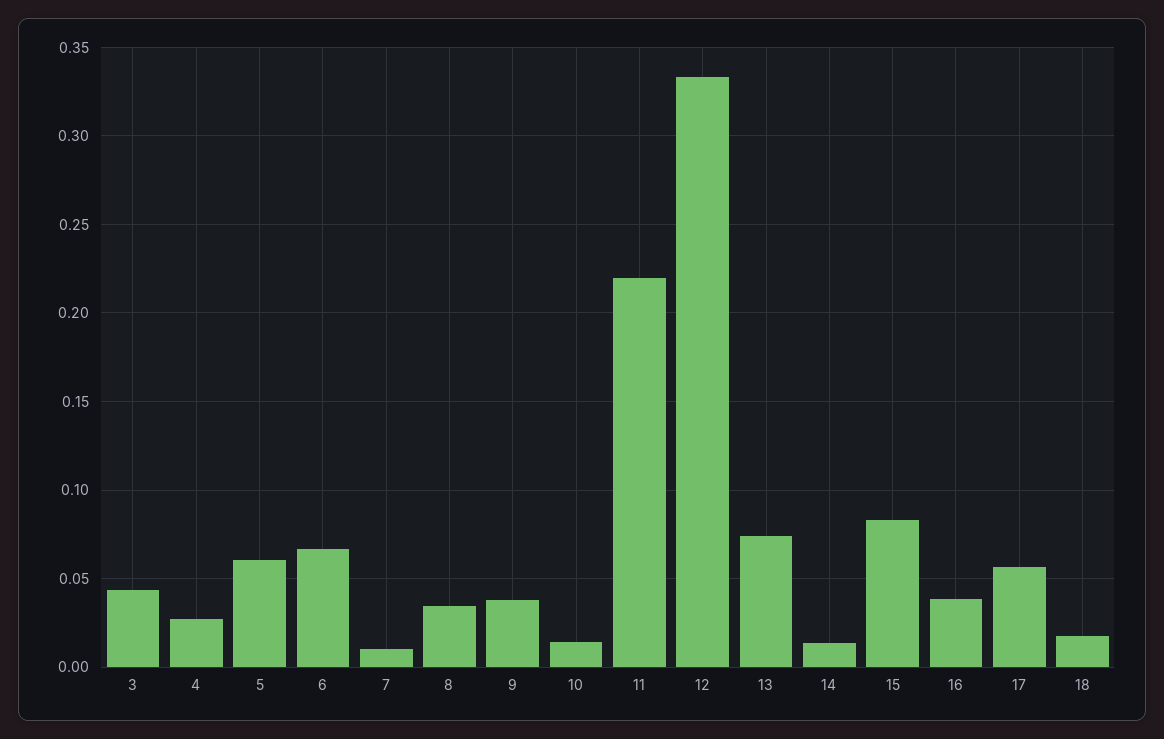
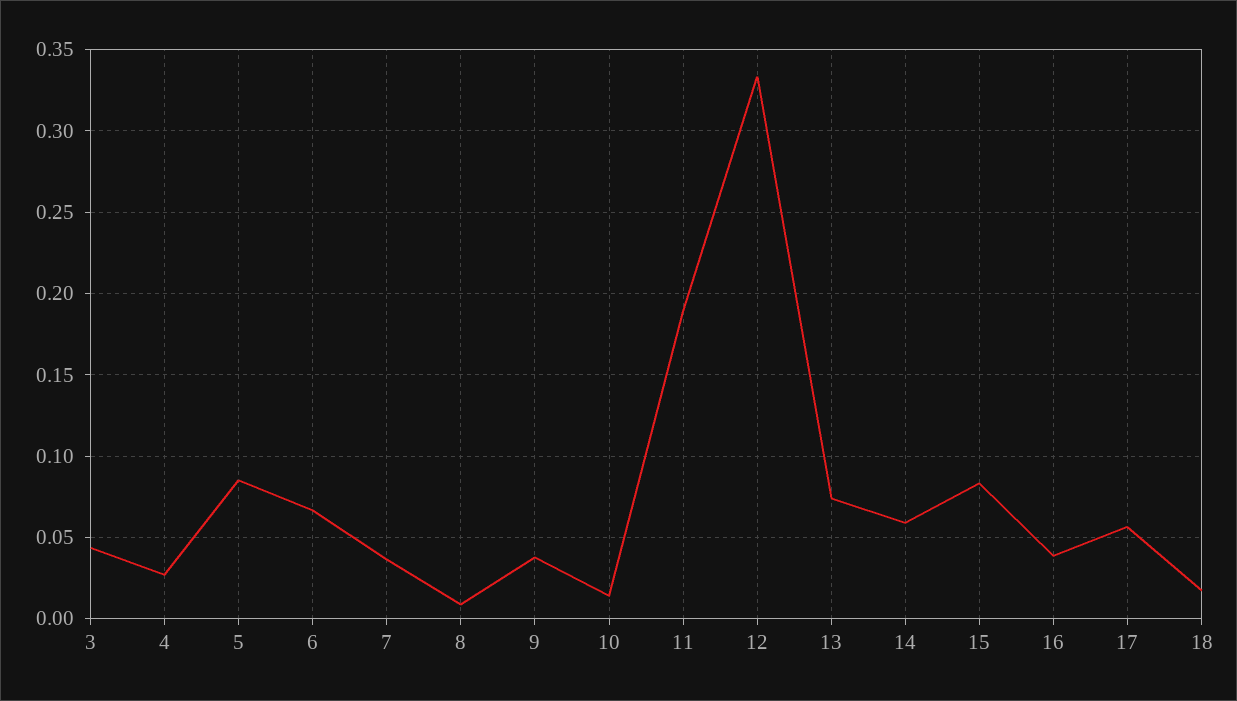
5: 0.06 -> 0.085
7: 0.01 -> 0.035
8: 0.035 -> 0.01
11: 0.22 -> 0.19
14: 0.015 -> 0.06

